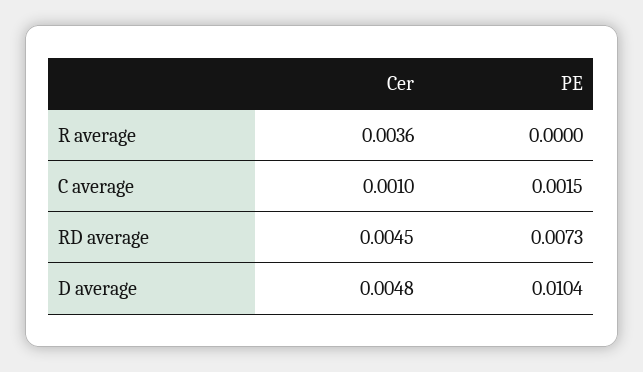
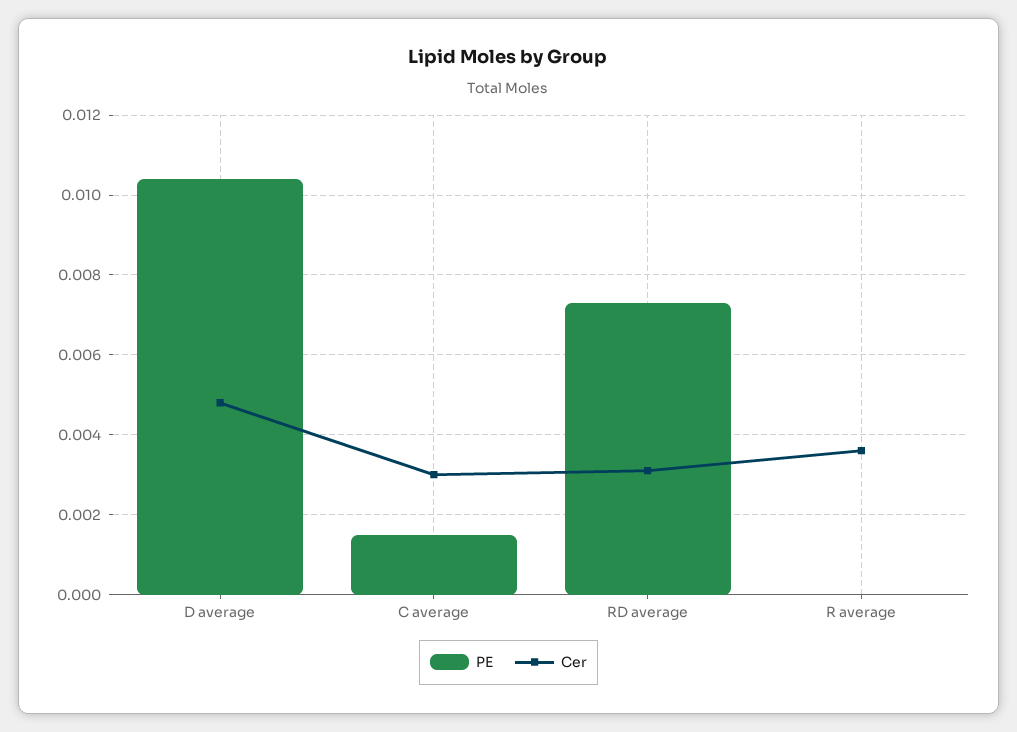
Cer, C average: 0.001 -> 0.003
Cer, RD average: 0.0045 -> 0.003

